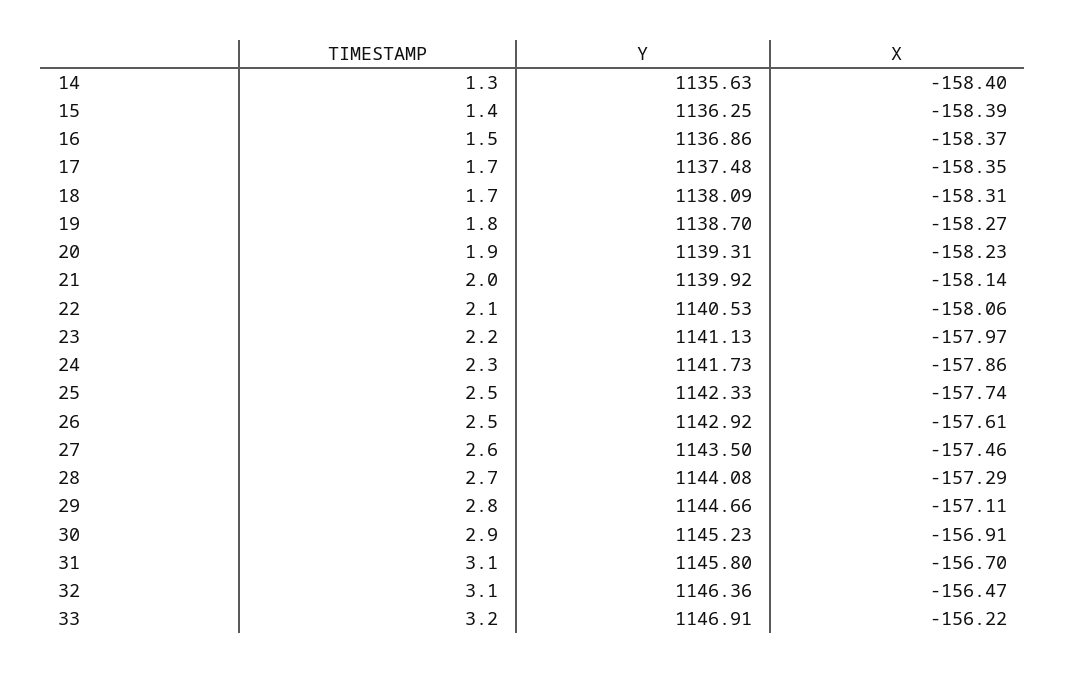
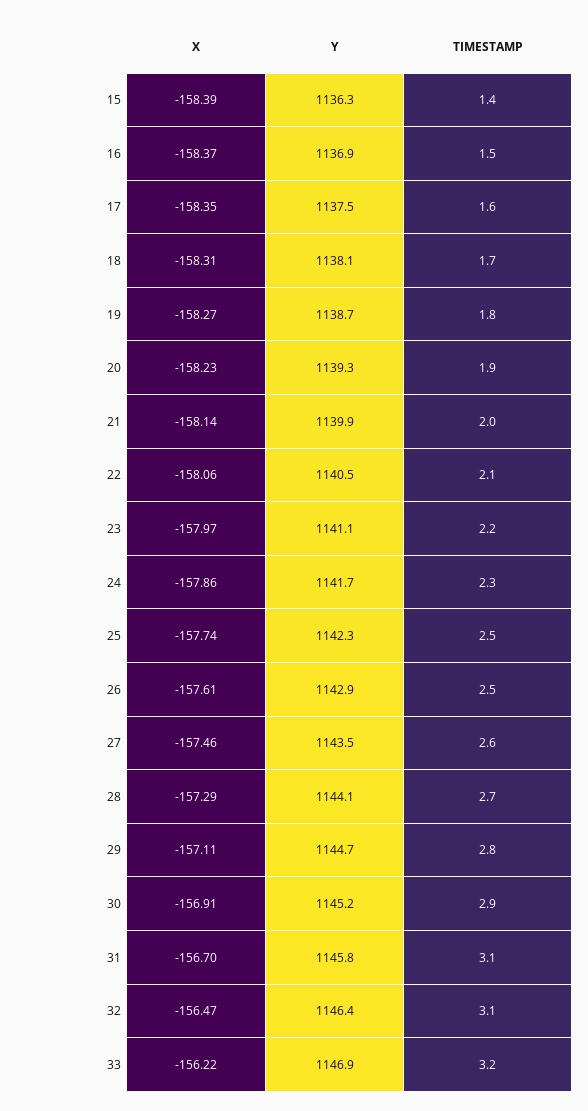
TIMESTAMP, 14: 1.3 -> none
Y, 14: 1135.63 -> none
X, 14: -158.4 -> none
TIMESTAMP, 17: 1.7 -> 1.6

